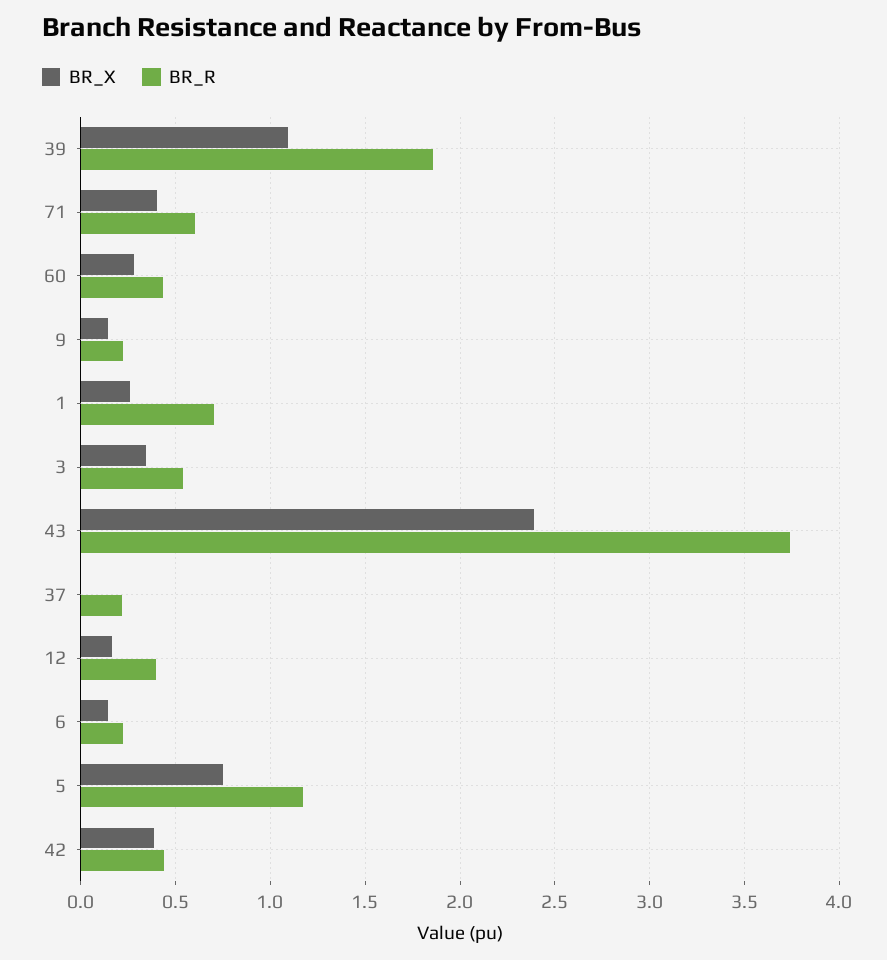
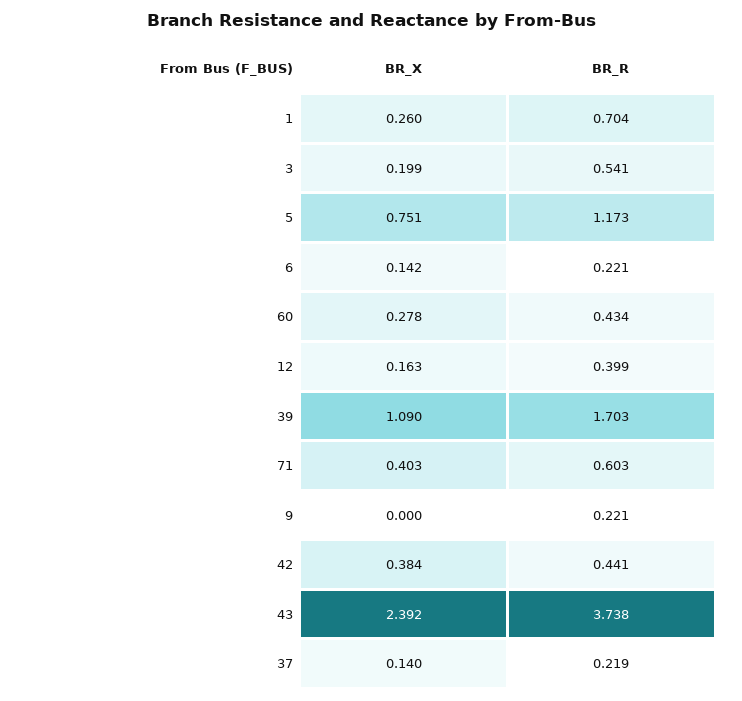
BR_R, 39: 1.85 -> 1.703
BR_X, 9: 0.15 -> 0
BR_X, 3: 0.35 -> 0.199
BR_X, 37: 0 -> 0.14

